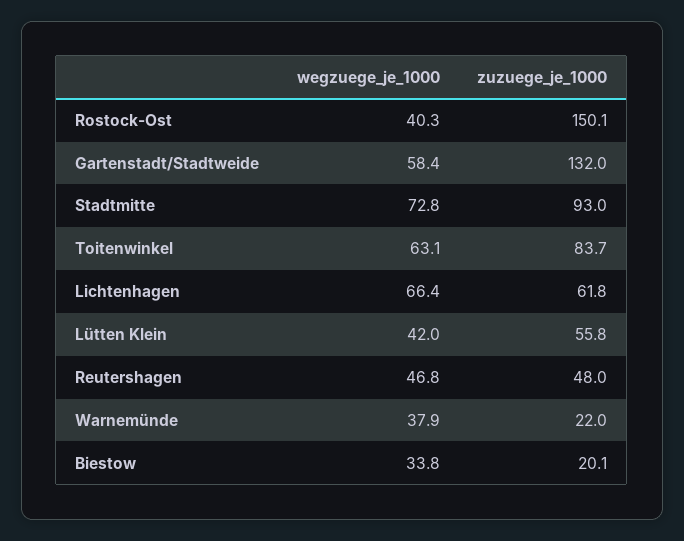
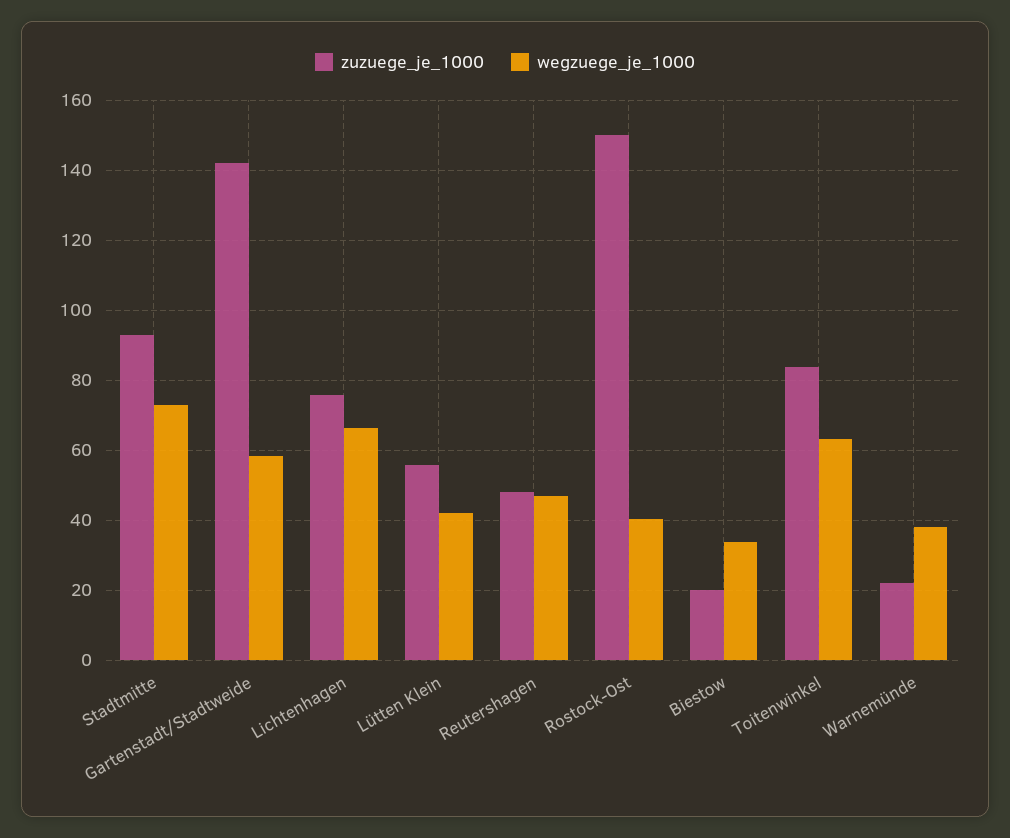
zuzuege_je_1000, Gartenstadt/Stadtweide: 132 -> 142
zuzuege_je_1000, Lichtenhagen: 61.8 -> 76

